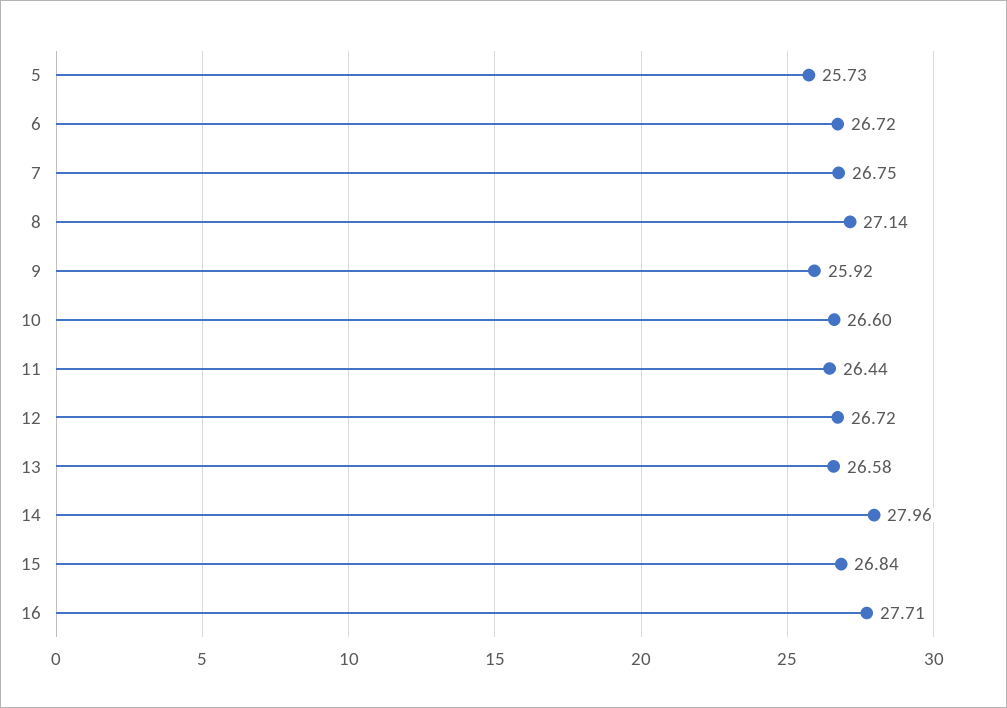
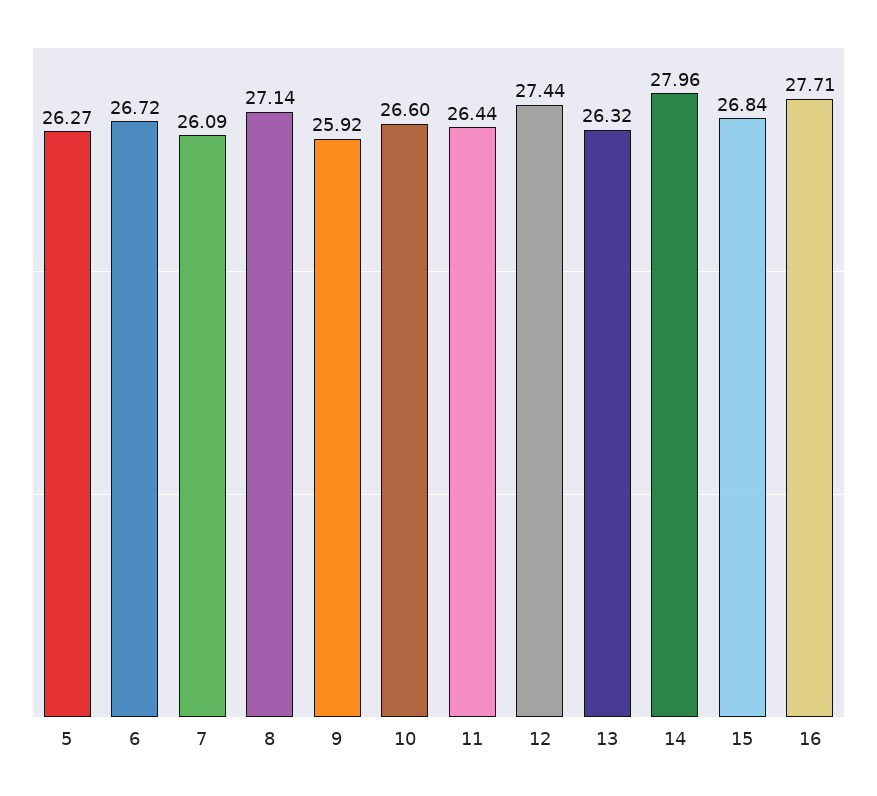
5: 25.73 -> 26.27
7: 26.75 -> 26.09
12: 26.72 -> 27.44
13: 26.58 -> 26.32

